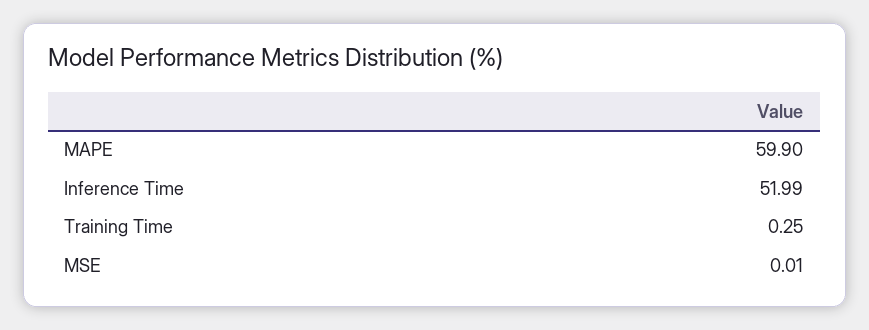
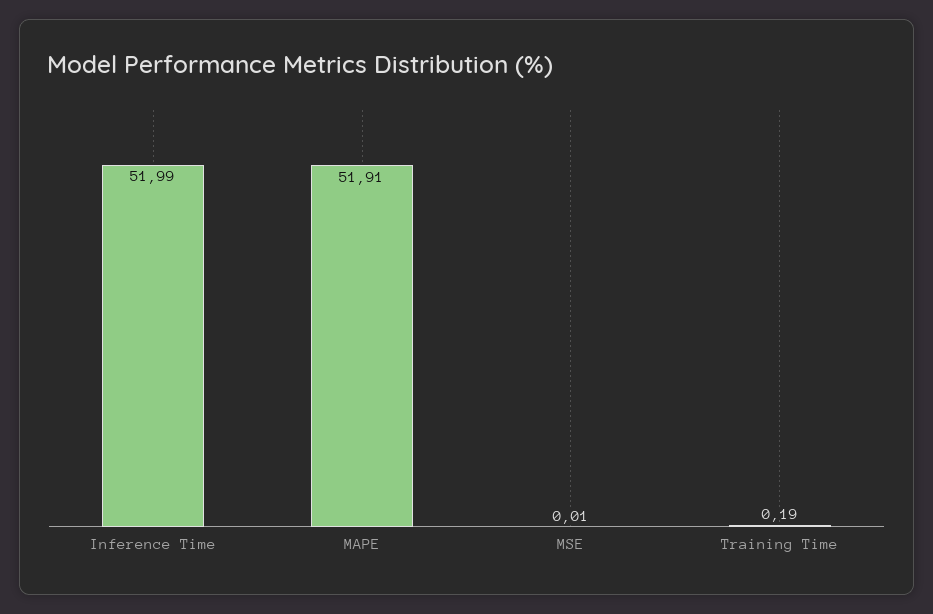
MAPE: 59.9 -> 51.91
Training Time: 0.25 -> 0.19

